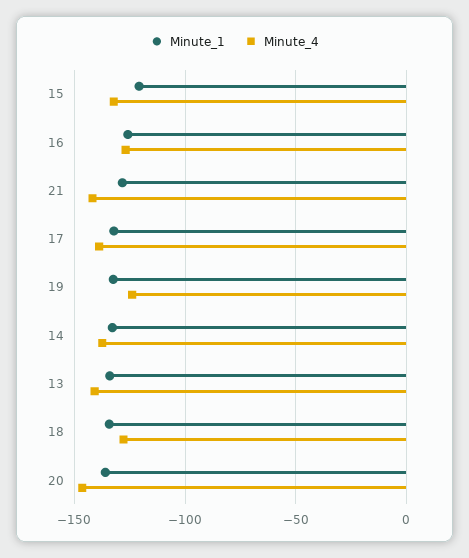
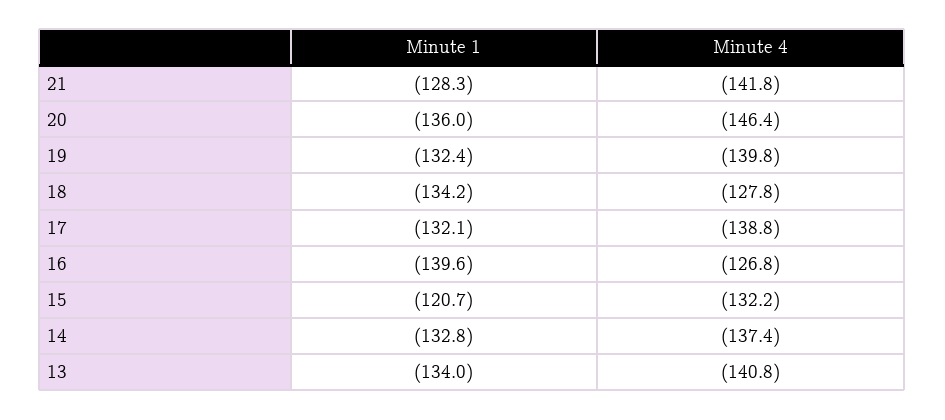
Minute_1, 16: -125 -> -139.6
Minute_4, 19: -125 -> -139.8

